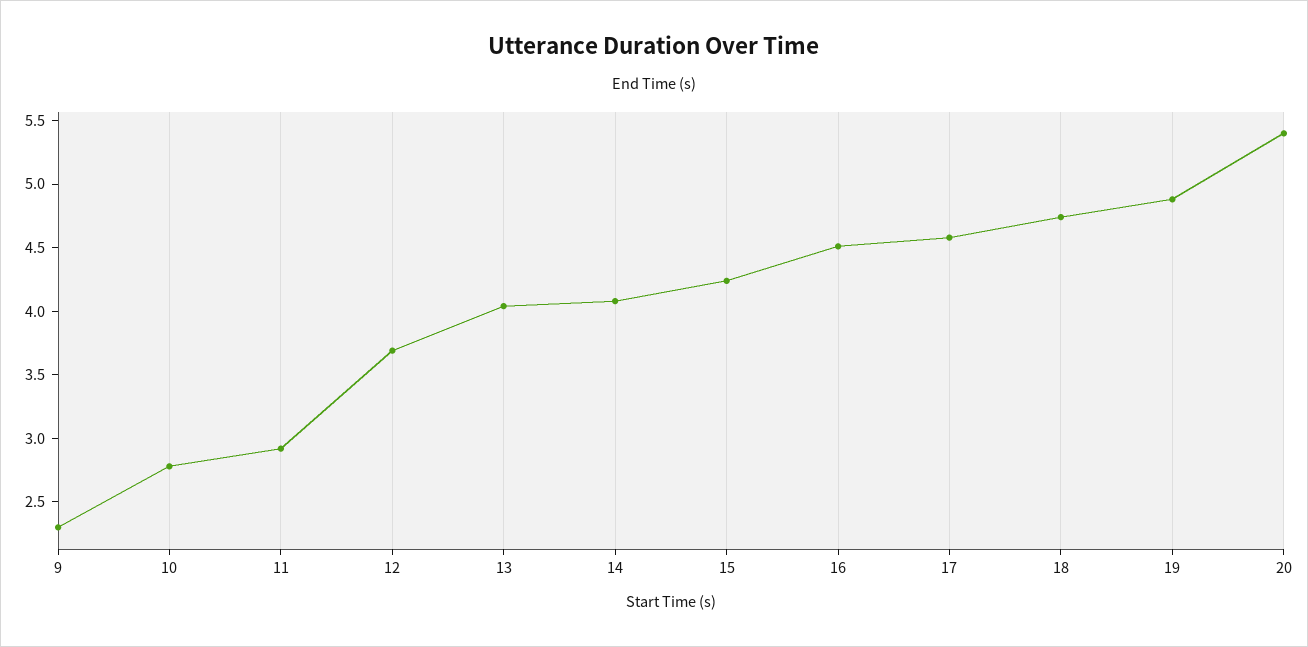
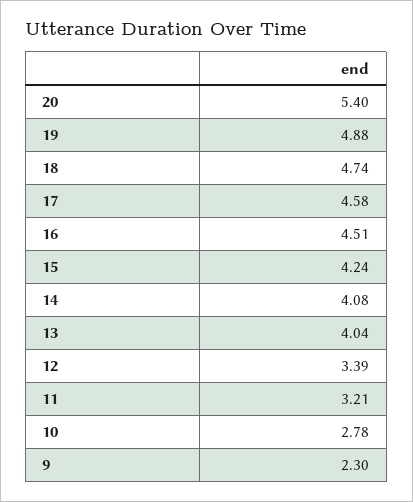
11: 2.9 -> 3.21
12: 3.7 -> 3.39

